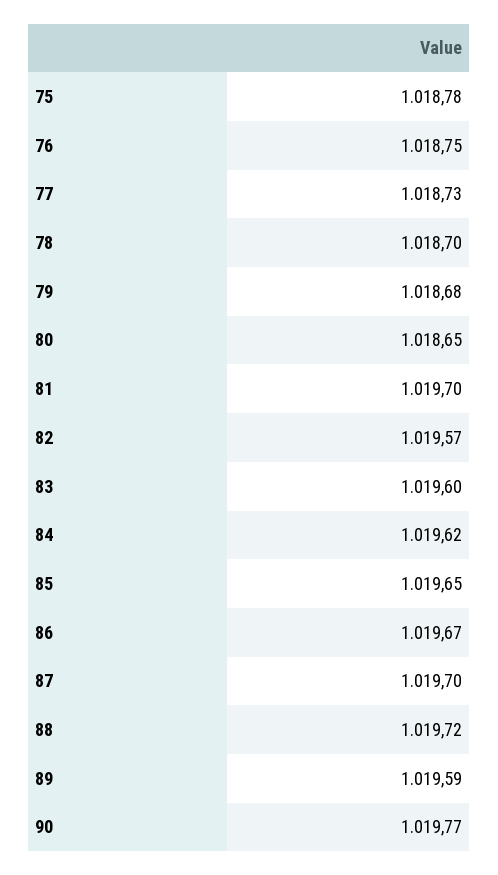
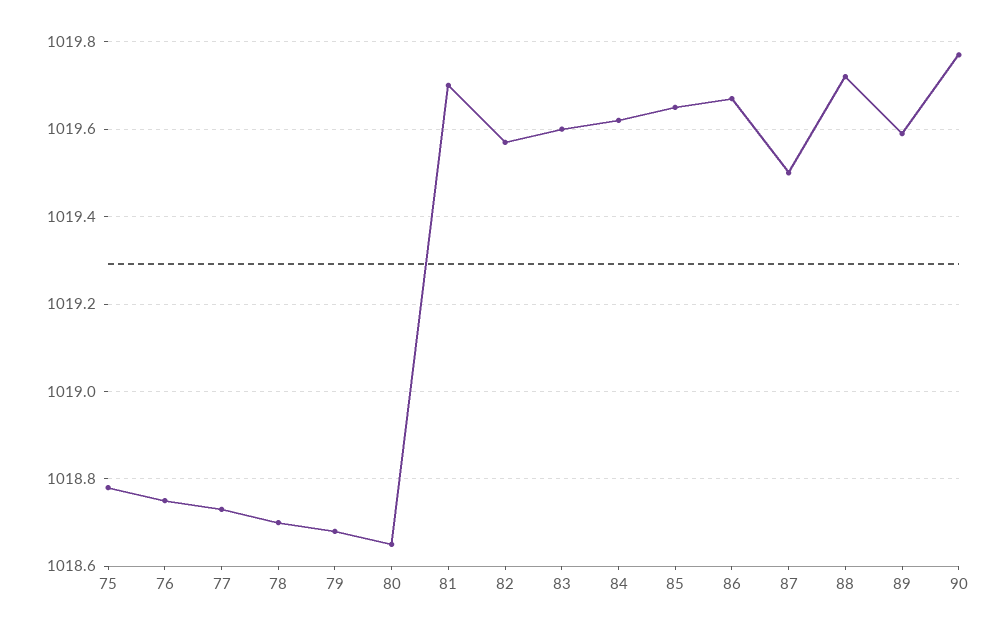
87: 1019.7 -> 1019.5

